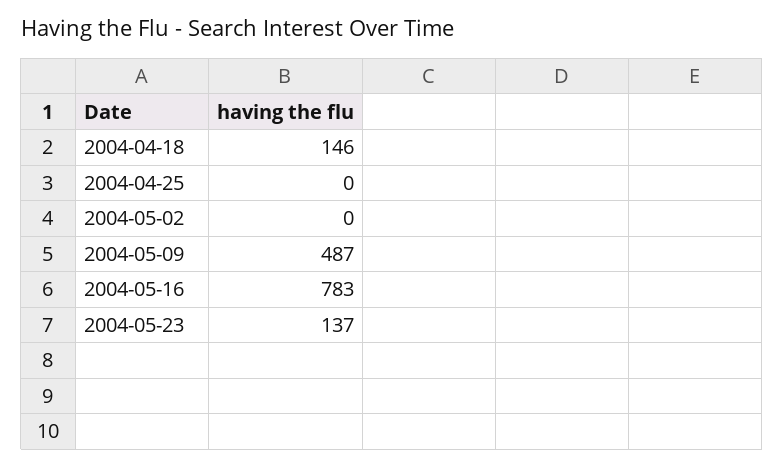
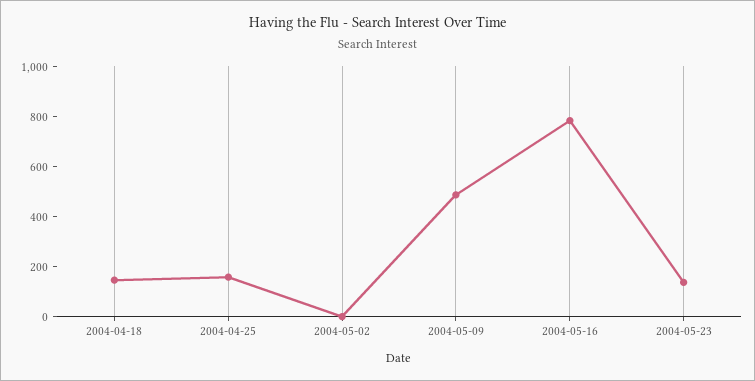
2004-04-25: 0 -> 150

